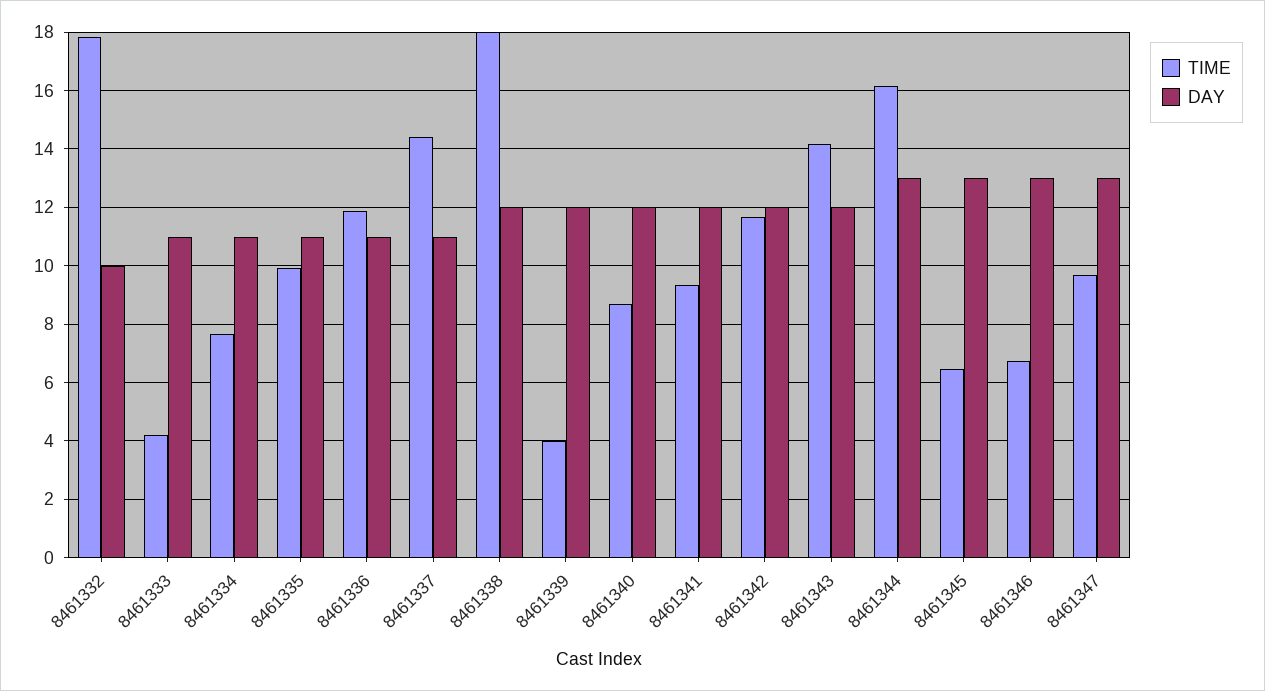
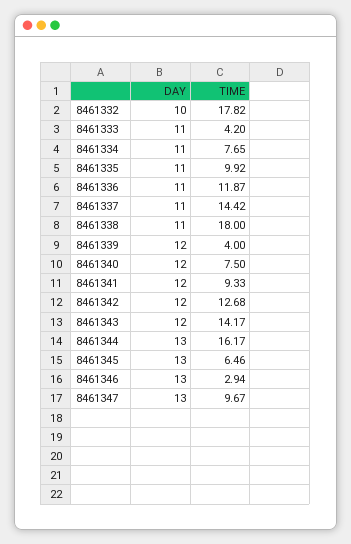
DAY, 8461338: 12 -> 11
TIME, 8461340: 8.75 -> 7.5
TIME, 8461342: 11.75 -> 12.68
TIME, 8461346: 6.75 -> 2.94

